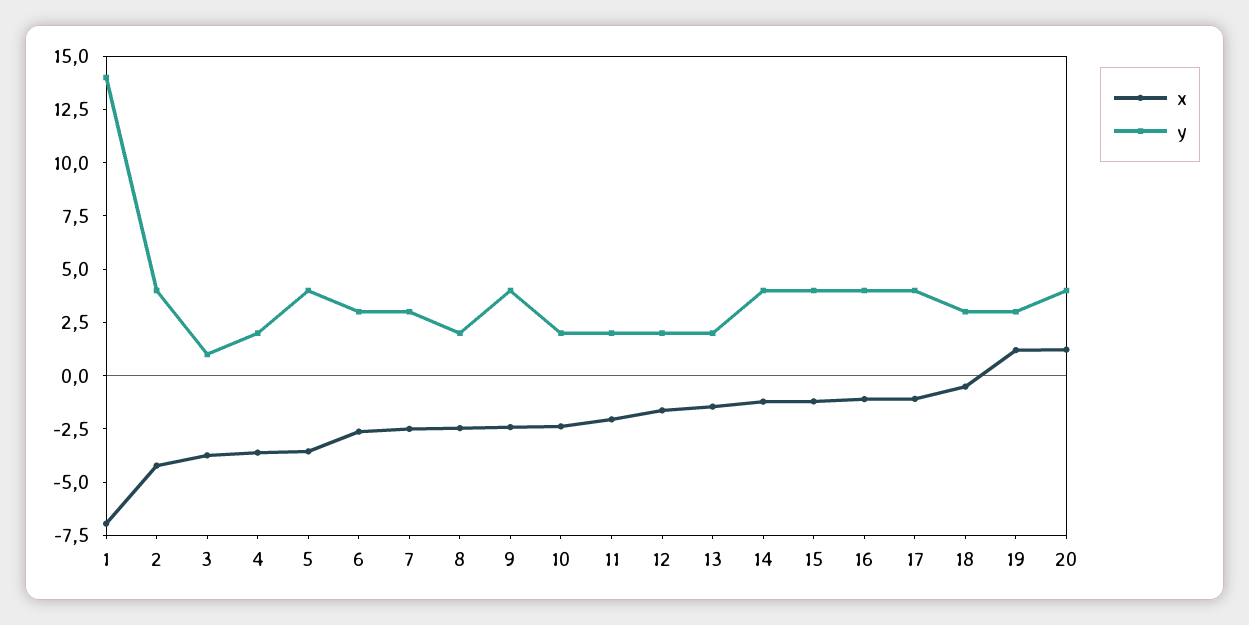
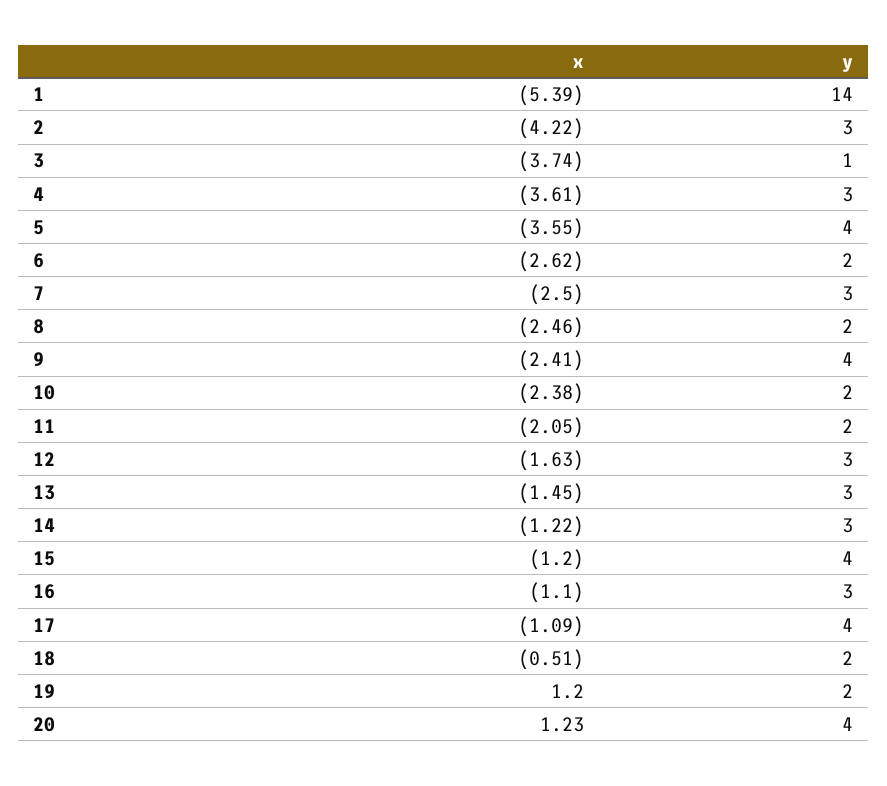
x, 1: -7 -> -5.39
y, 2: 4 -> 3
y, 4: 2 -> 3
y, 6: 3 -> 2
y, 12: 2 -> 3
y, 13: 2 -> 3
y, 14: 4 -> 3
y, 16: 4 -> 3
y, 18: 3 -> 2
y, 19: 3 -> 2

